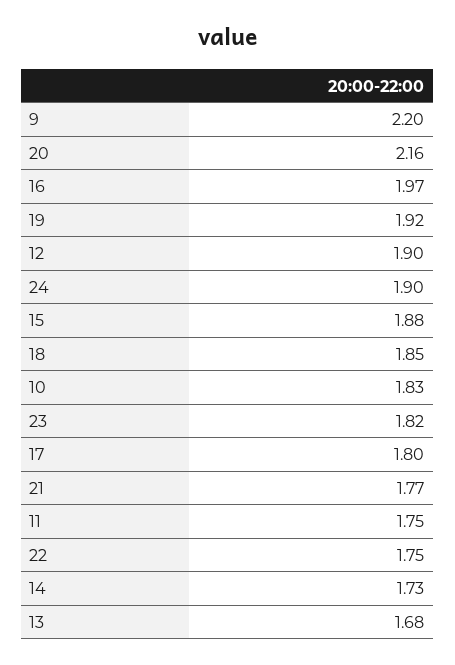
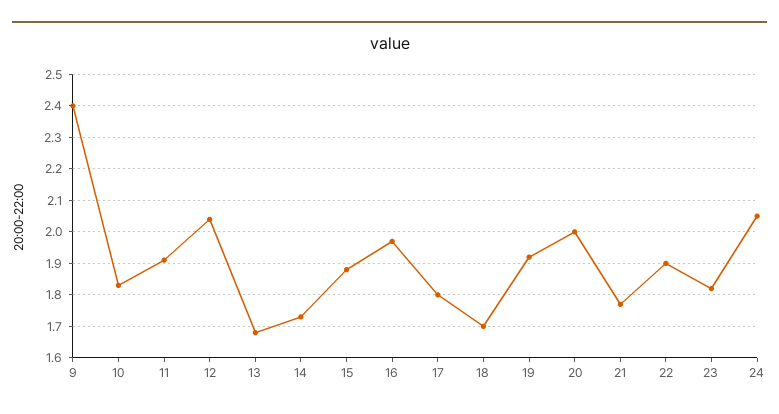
9: 2.2 -> 2.4
20: 2.16 -> 2
12: 1.9 -> 2.05
24: 1.9 -> 2.05
18: 1.85 -> 1.7
11: 1.75 -> 1.9
22: 1.75 -> 1.9

